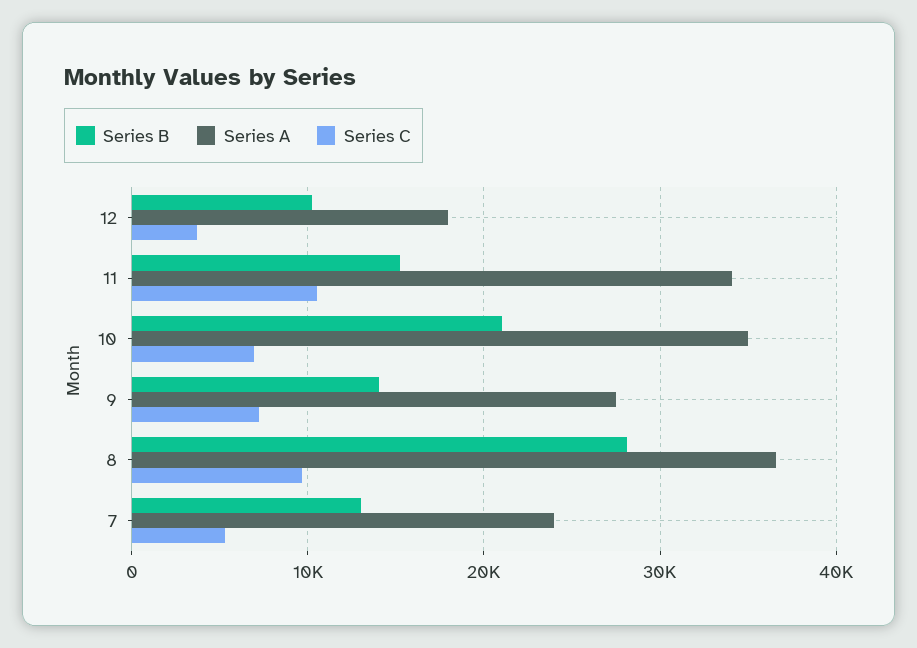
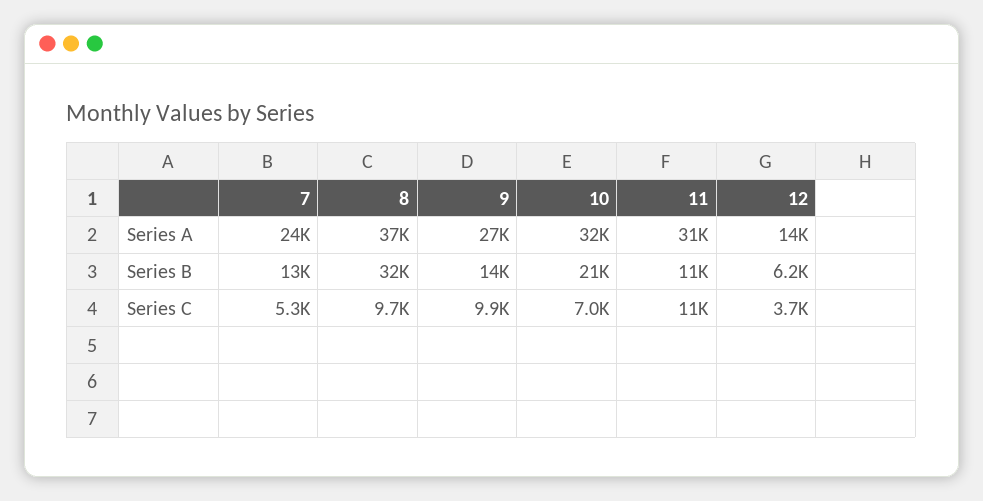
Series B, 12: 10000 -> 6200
Series A, 12: 18000 -> 14000
Series B, 11: 15000 -> 11000
Series A, 11: 34000 -> 31000
Series A, 10: 35000 -> 32000
Series C, 9: 7000 -> 9900
Series B, 8: 28000 -> 32000

